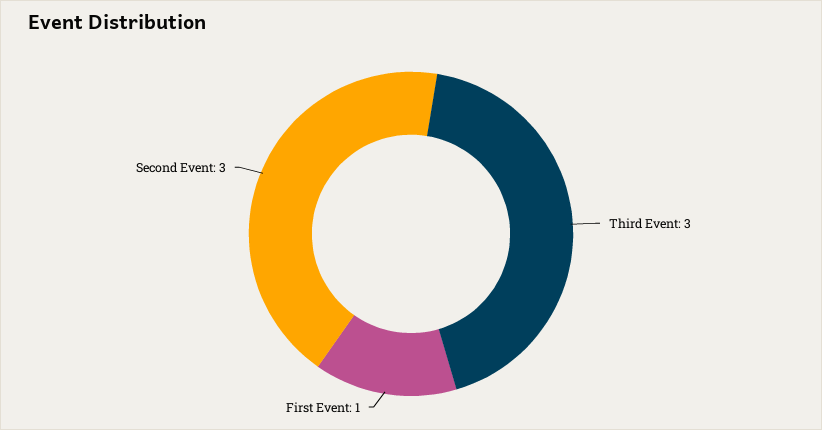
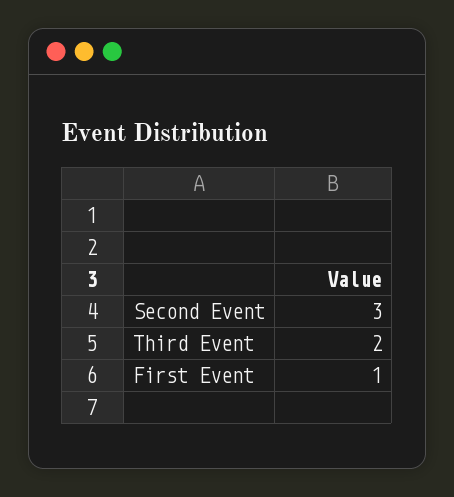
Third Event: 3 -> 2

